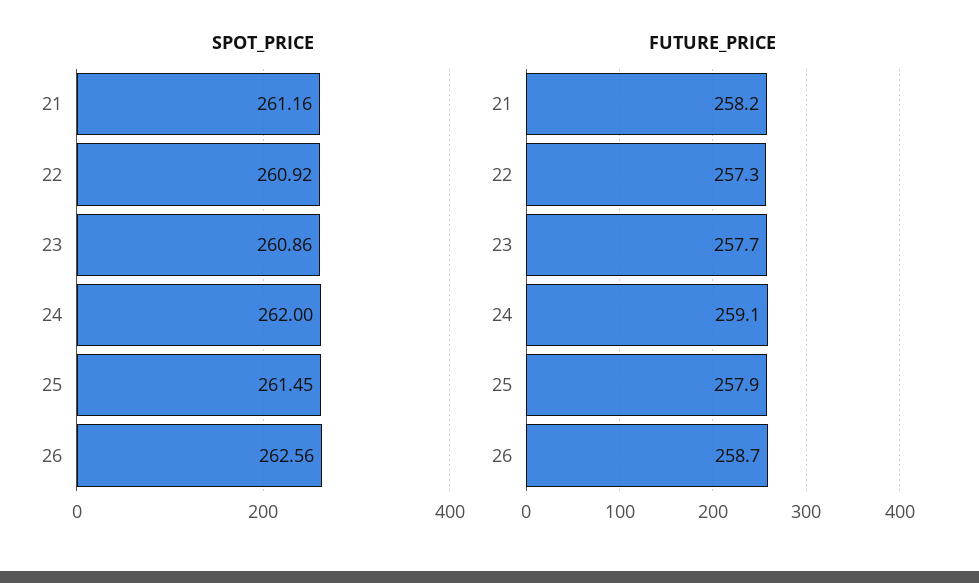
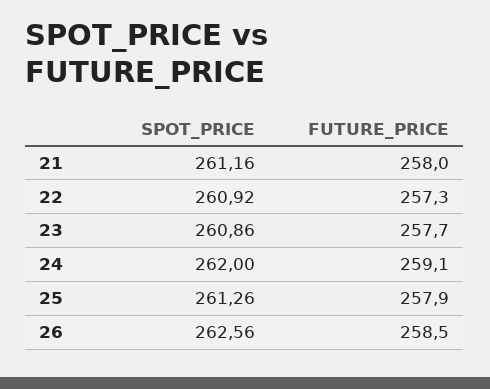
SPOT_PRICE, 25: 261.45 -> 261.26
FUTURE_PRICE, 21: 258.2 -> 258
FUTURE_PRICE, 26: 258.7 -> 258.5

